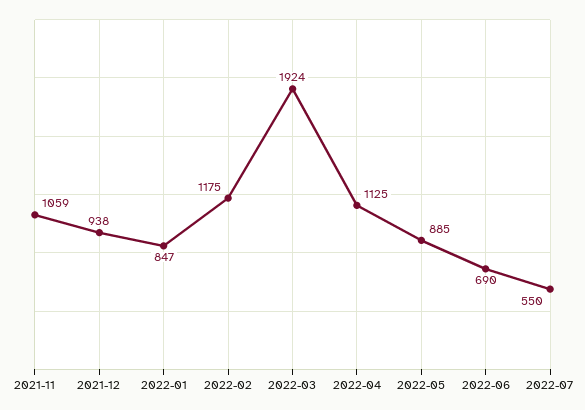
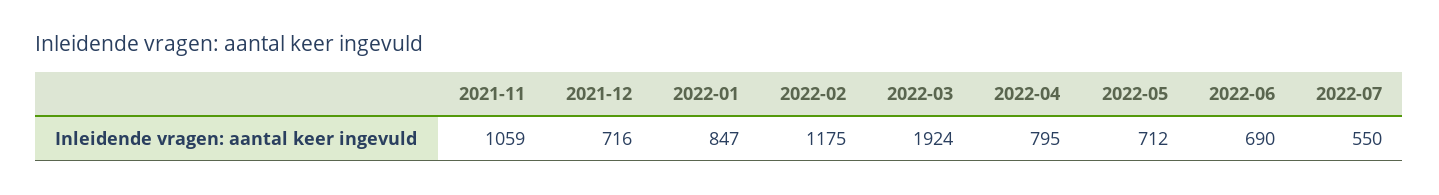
2021-12: 938 -> 716
2022-04: 1125 -> 795
2022-05: 885 -> 712

